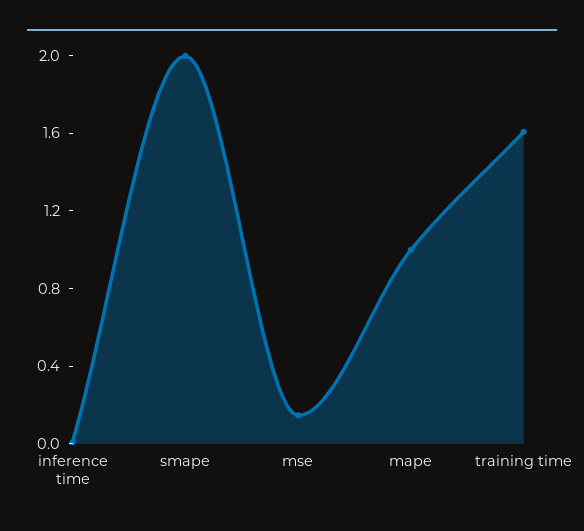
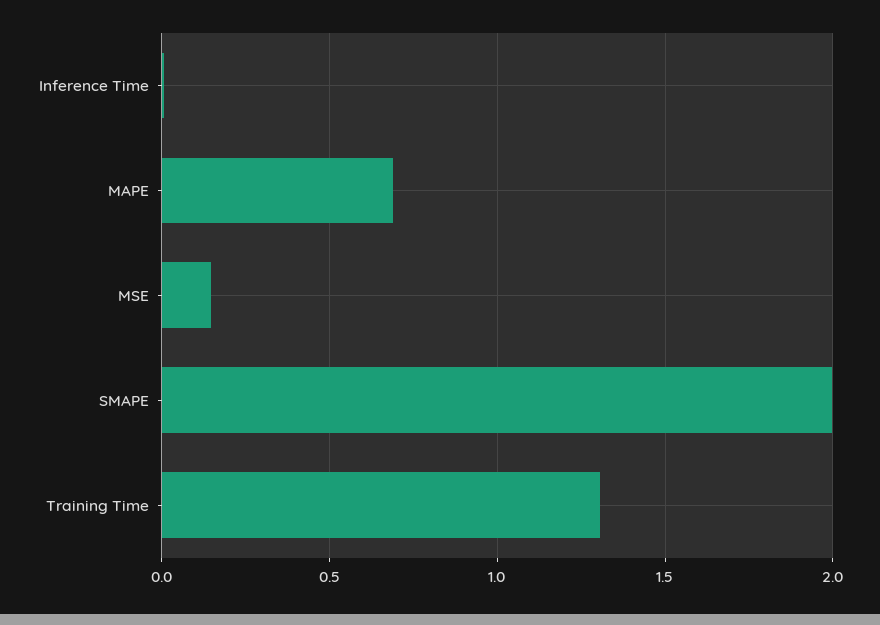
mape: 1 -> 0.7
training time: 1.6 -> 1.3

